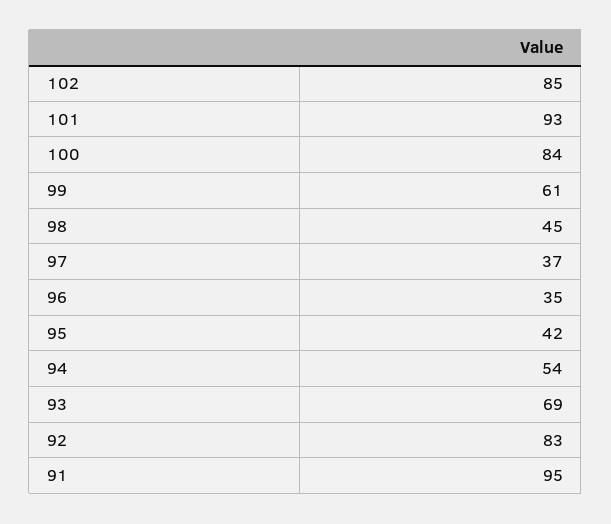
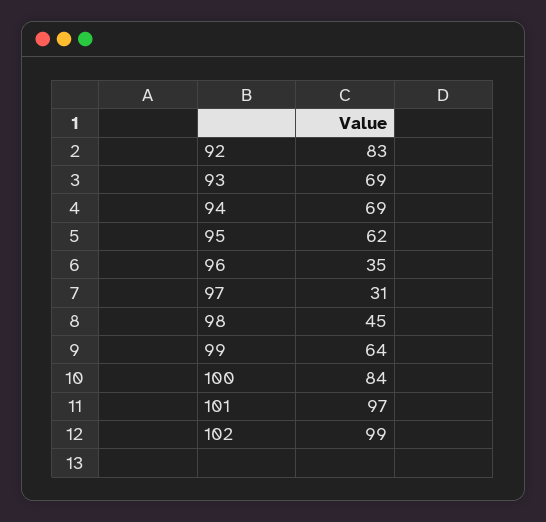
102: 85 -> 99
101: 93 -> 97
99: 61 -> 64
97: 37 -> 31
95: 42 -> 62
94: 54 -> 69
91: 95 -> none

